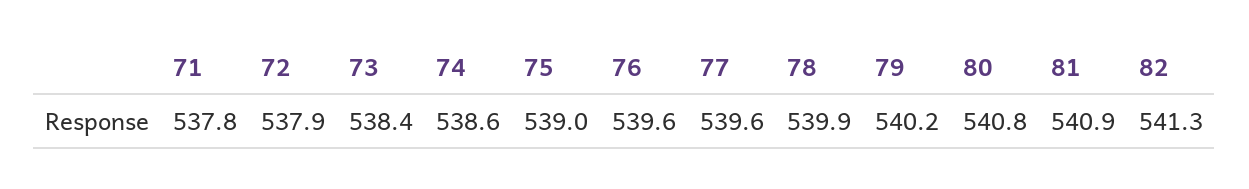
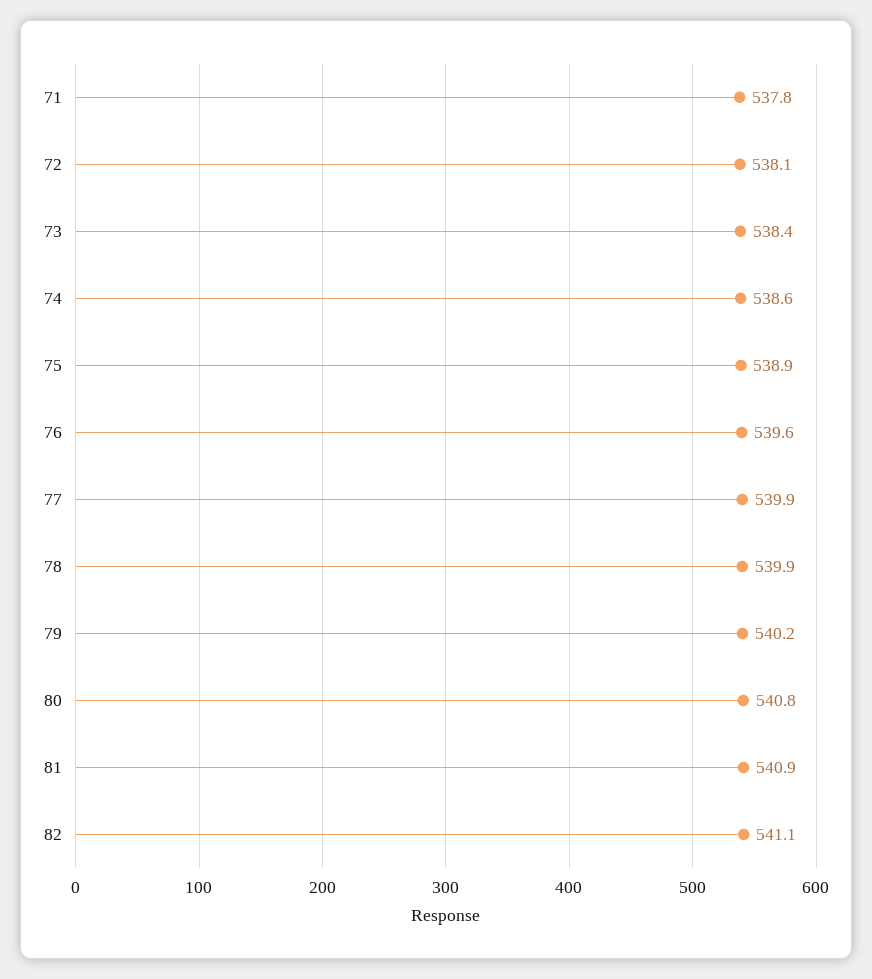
72: 537.9 -> 538.1
75: 539 -> 538.9
77: 539.6 -> 539.9
82: 541.3 -> 541.1

